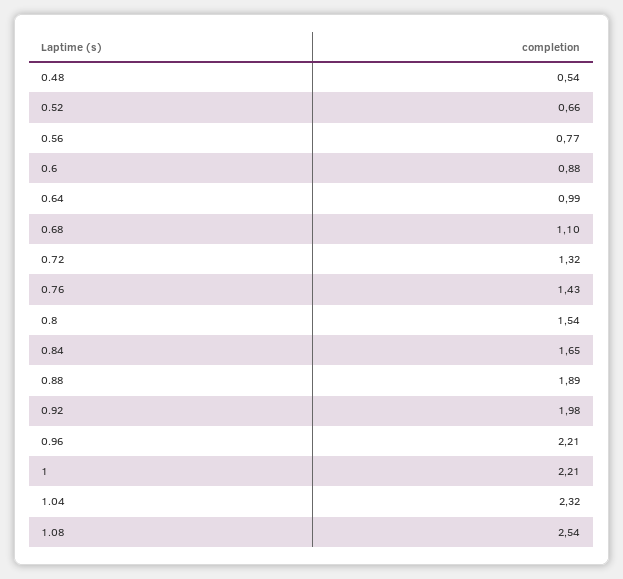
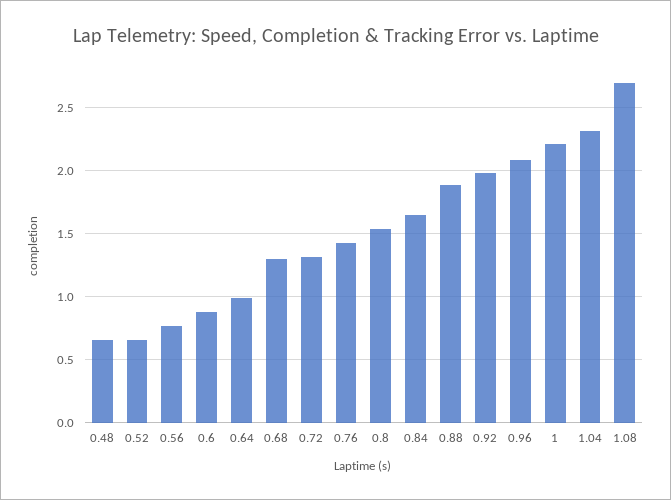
0.48: 0.54 -> 0.65
0.68: 1.1 -> 1.3
0.96: 2.21 -> 2.1
1.08: 2.54 -> 2.7

